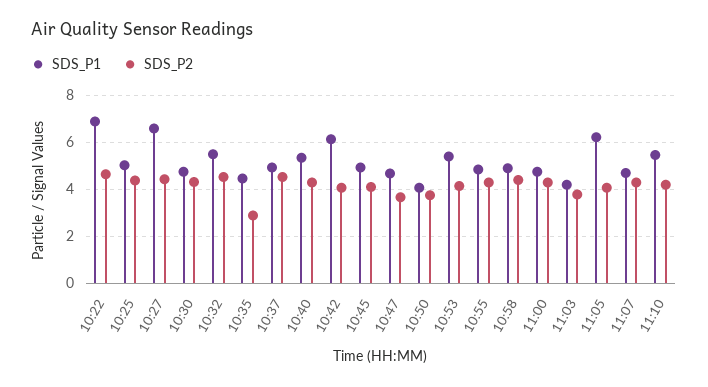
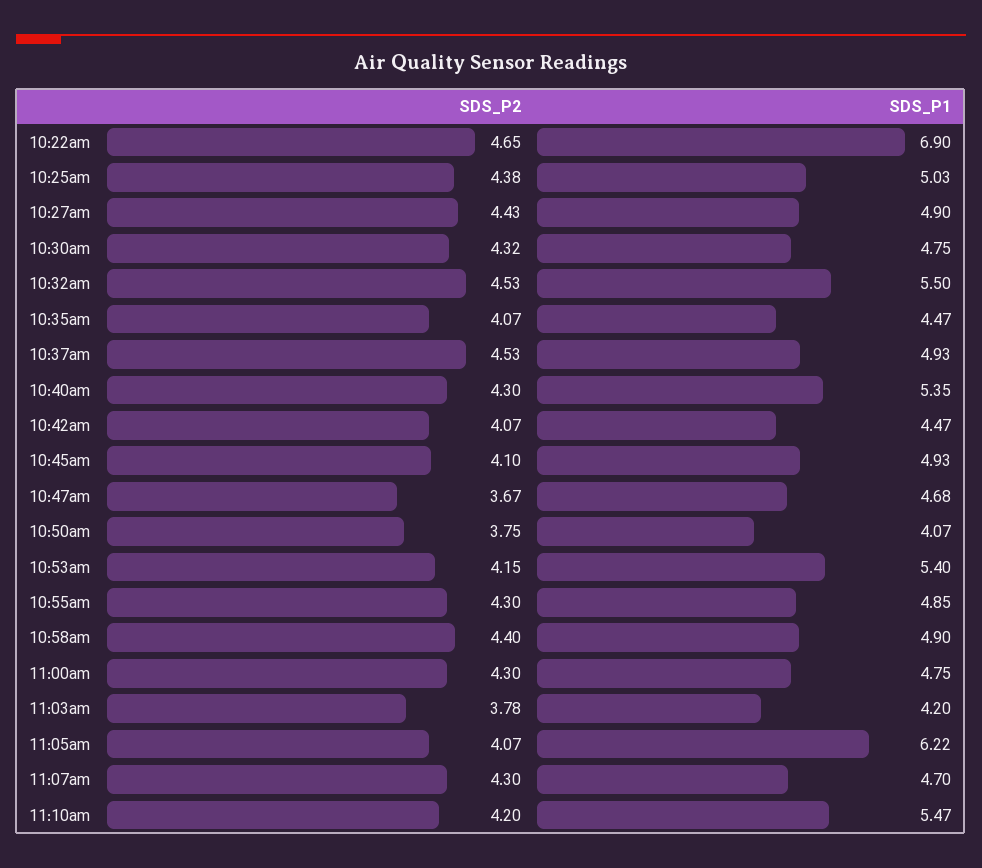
SDS_P1, 10:27: 6.5 -> 4.9
SDS_P2, 10:35: 3 -> 4.07
SDS_P1, 10:42: 6 -> 4.47

